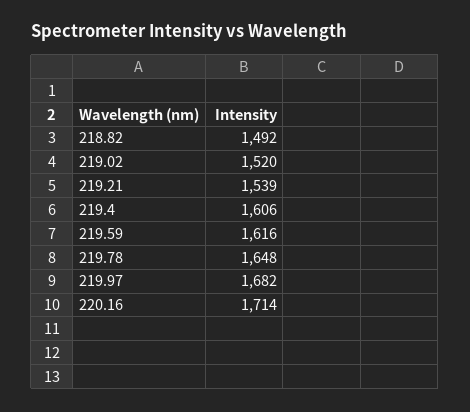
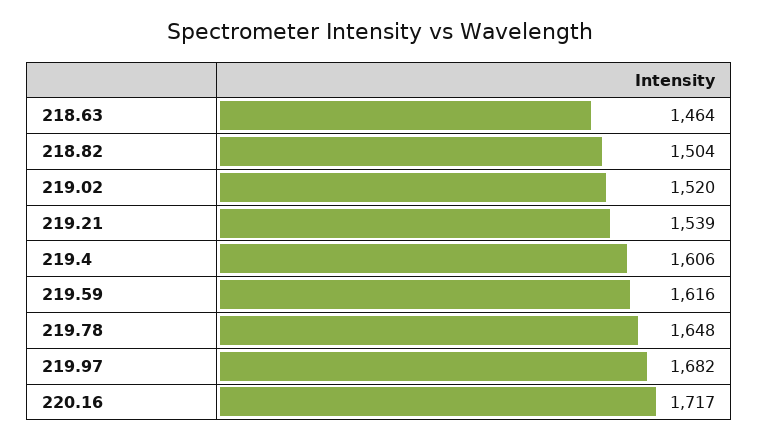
218.82: 1492 -> 1504
220.16: 1714 -> 1717
218.63: none -> 1464

